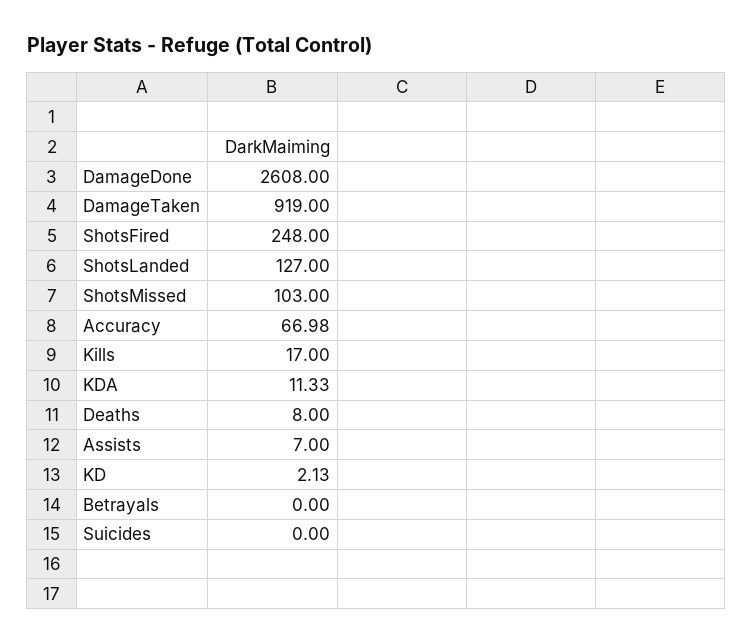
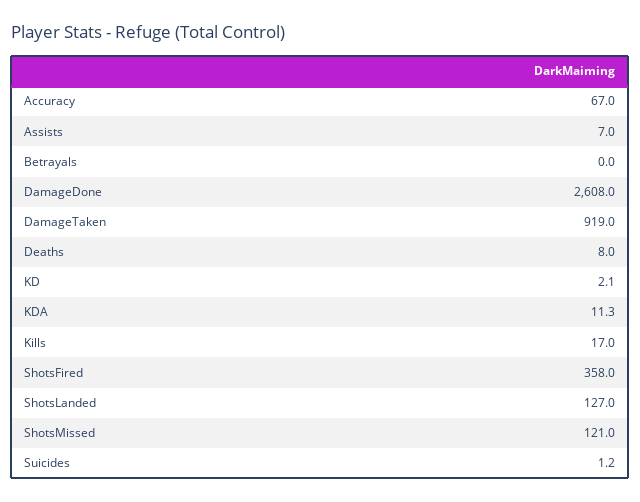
ShotsFired: 248 -> 358
ShotsMissed: 103 -> 121
Suicides: 0 -> 1.2

